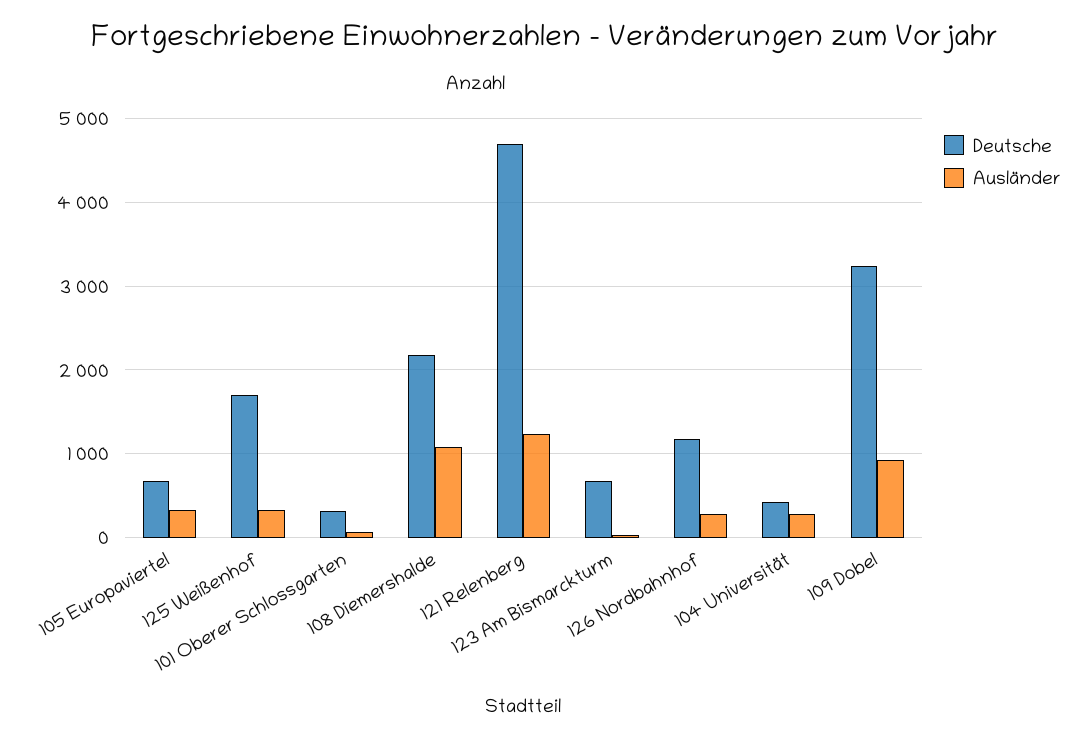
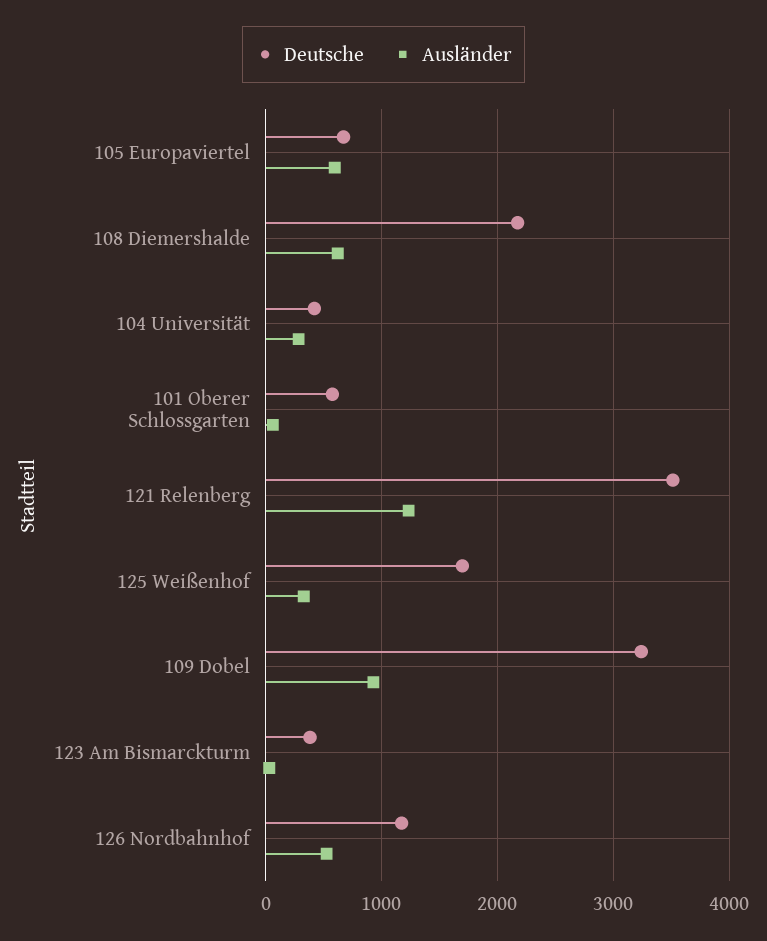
Ausländer, 105 Europaviertel: 300 -> 600
Deutsche, 101 Oberer Schlossgarten: 300 -> 600
Ausländer, 108 Diemershalde: 1100 -> 600
Deutsche, 121 Relenberg: 4700 -> 3500
Deutsche, 123 Am Bismarckturm: 700 -> 400
Ausländer, 126 Nordbahnhof: 300 -> 500

